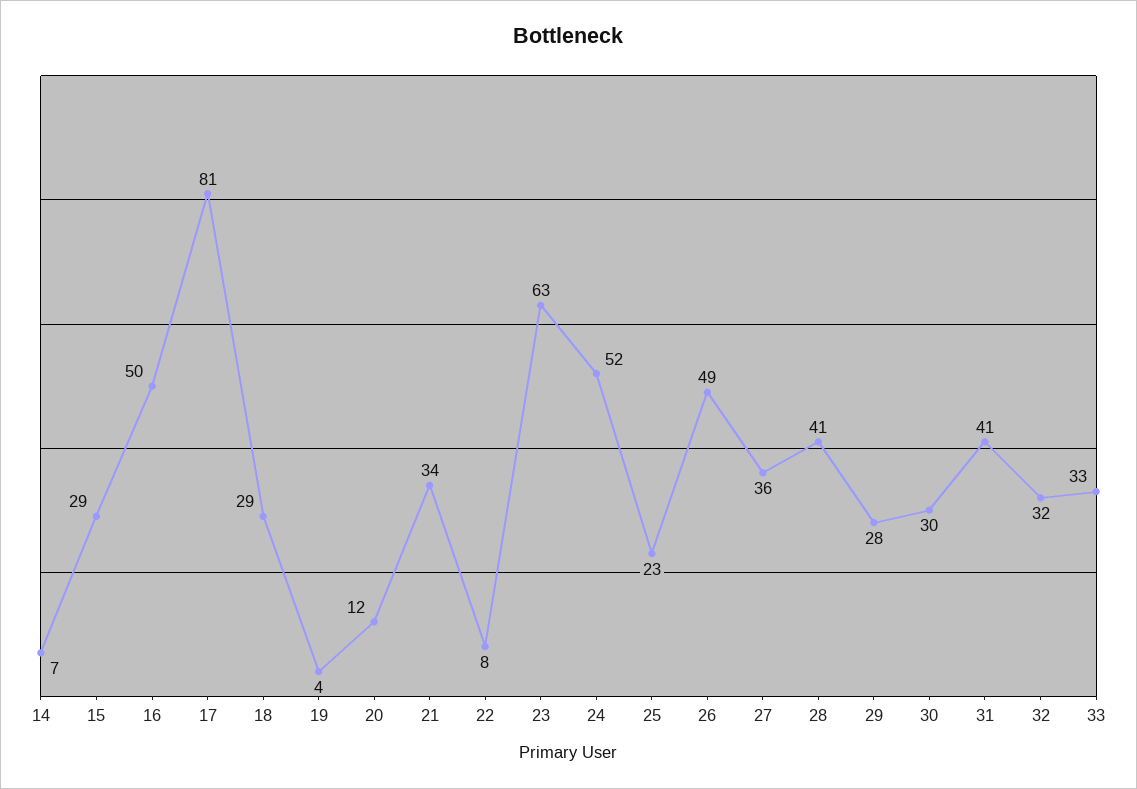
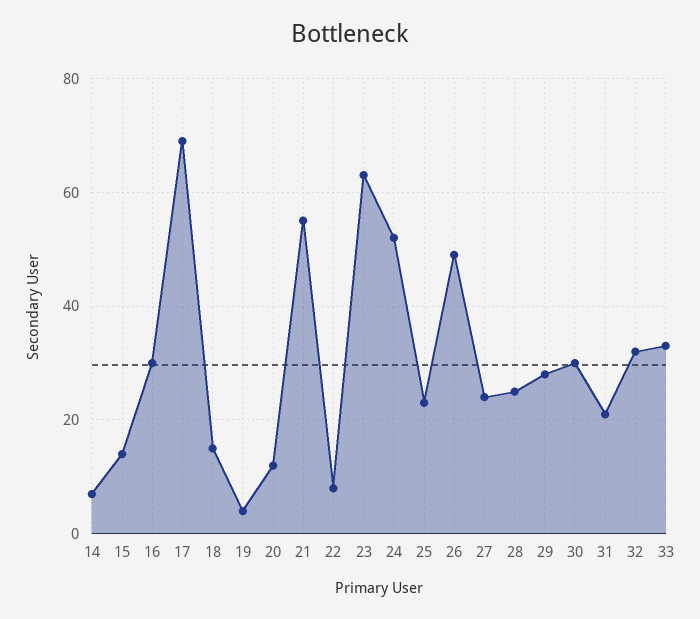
15: 29 -> 15
16: 50 -> 30
17: 81 -> 70
18: 29 -> 15
21: 34 -> 55
27: 36 -> 25
28: 41 -> 25
31: 41 -> 20

